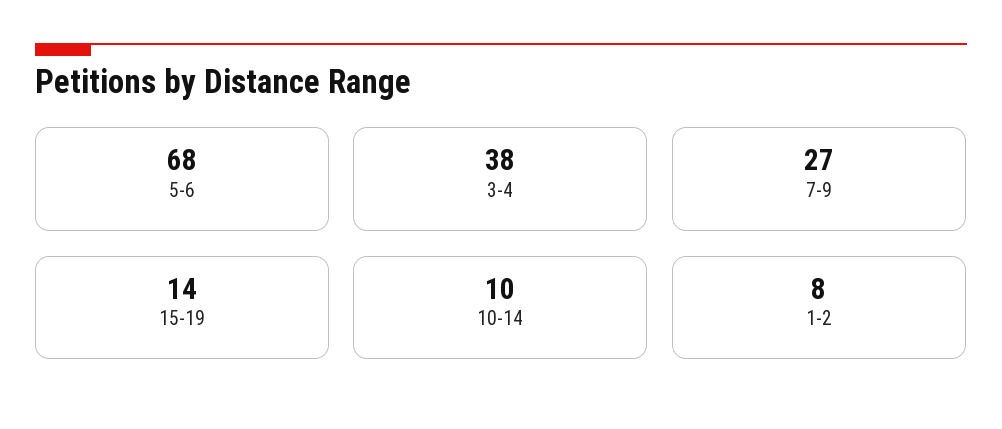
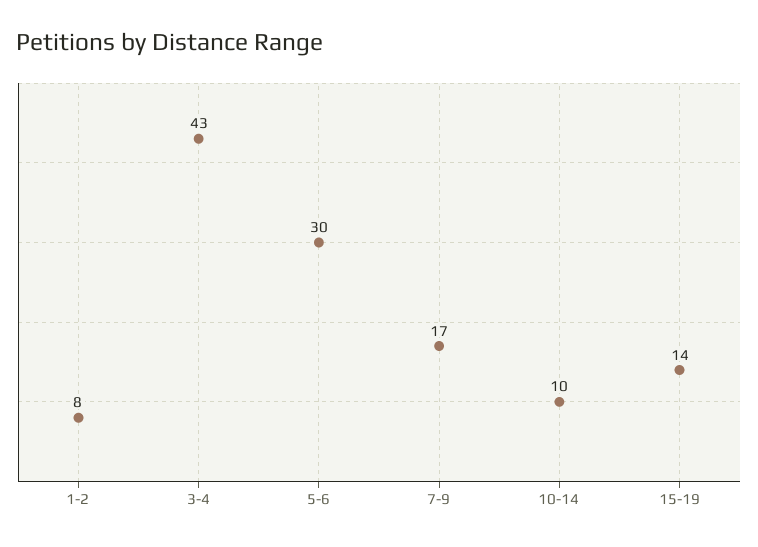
5-6: 68 -> 30
3-4: 38 -> 43
7-9: 27 -> 17

